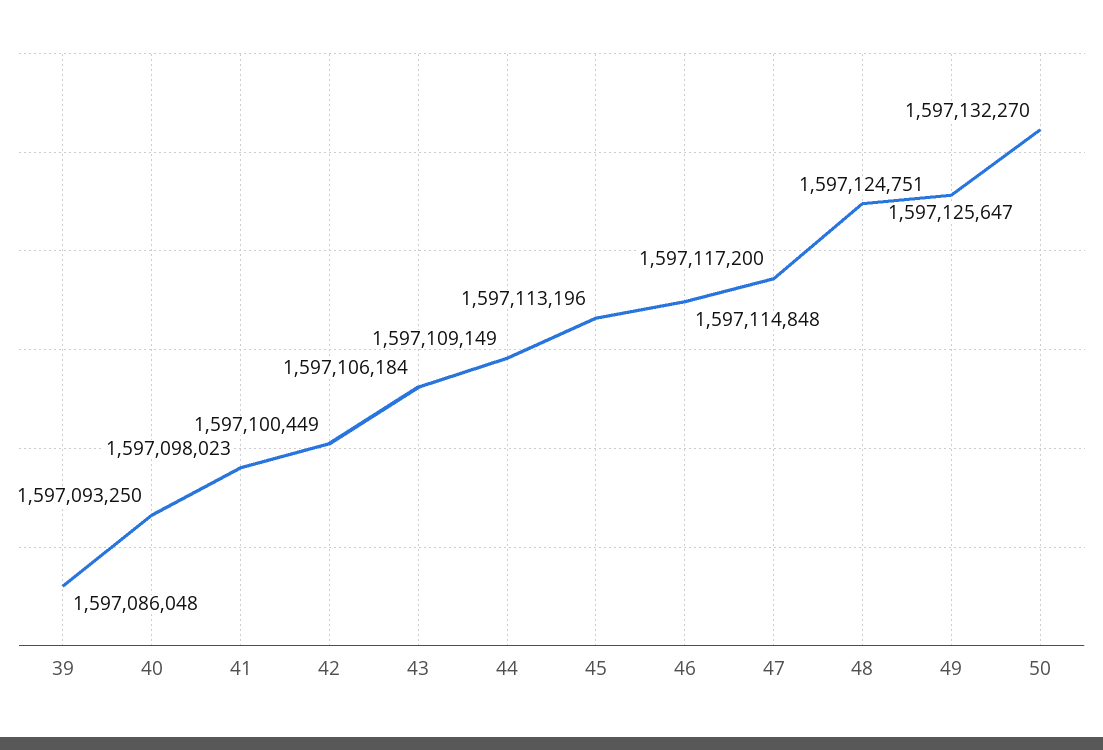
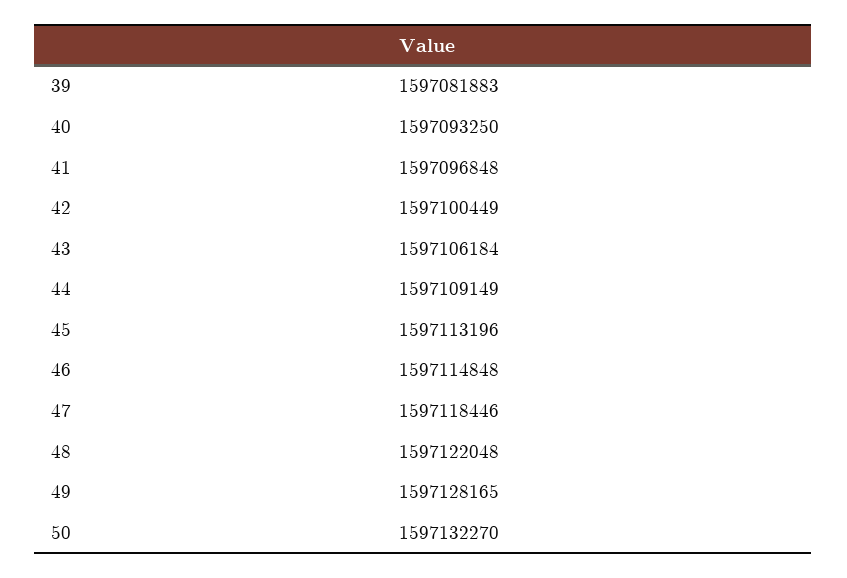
39: 1597086048 -> 1597081883
41: 1597098023 -> 1597096848
47: 1597117200 -> 1597118446
48: 1597124751 -> 1597122048
49: 1597125647 -> 1597128165

